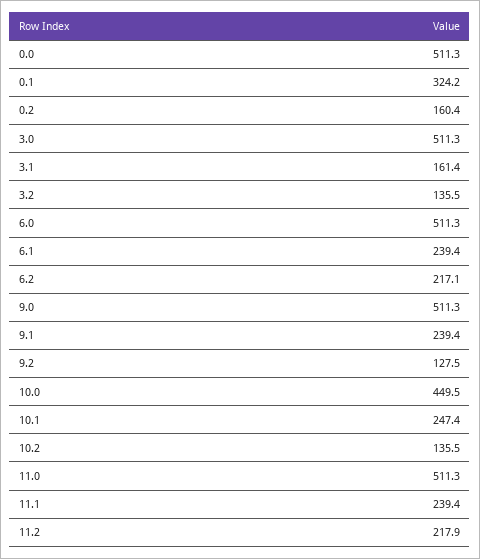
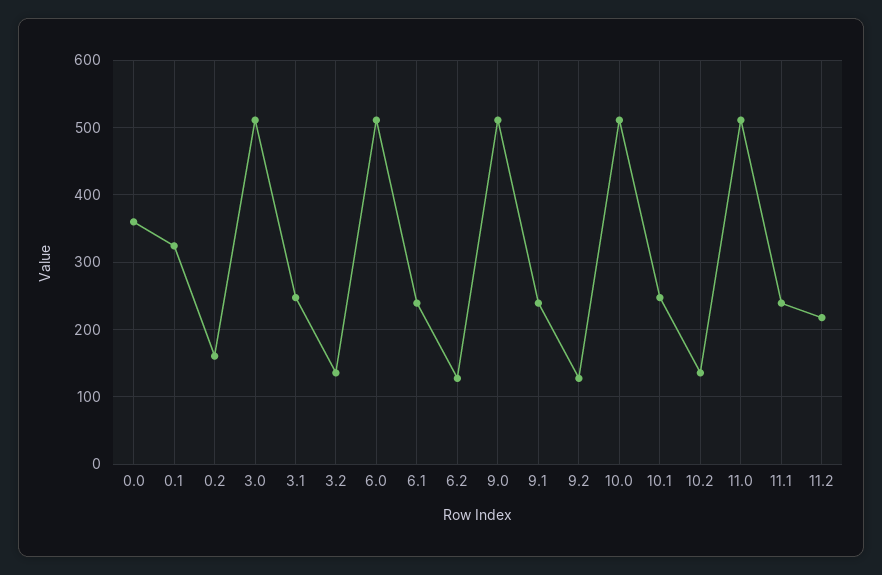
0.0: 511.3 -> 360
3.1: 161.4 -> 250
6.2: 217.1 -> 130
10.0: 449.5 -> 510

